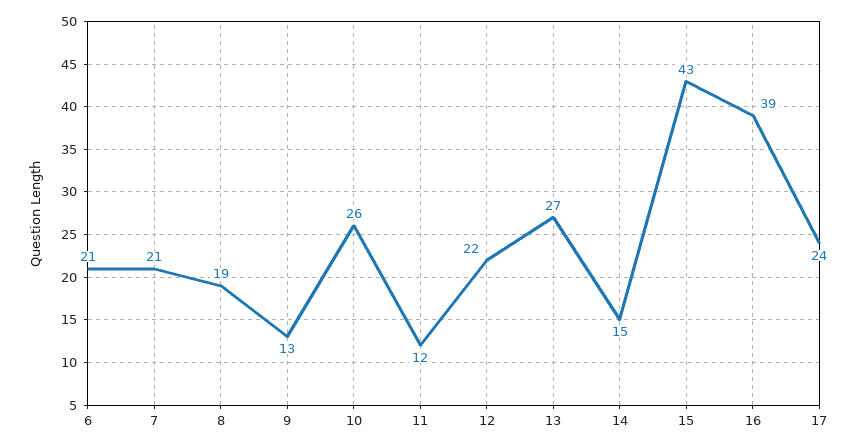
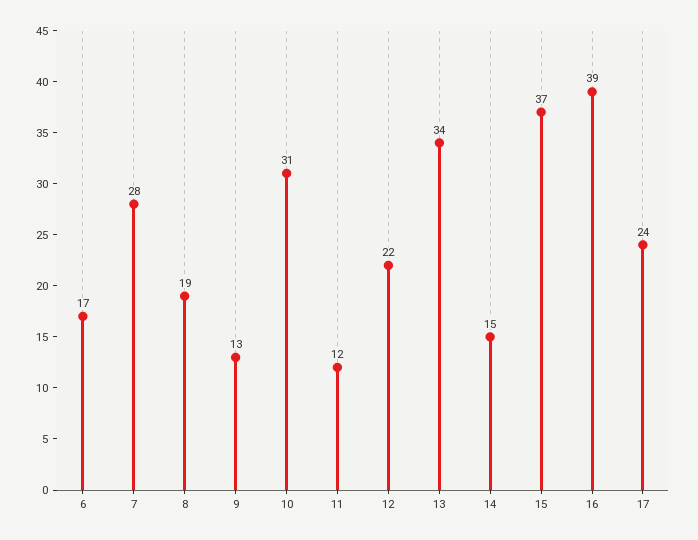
6: 21 -> 17
7: 21 -> 28
10: 26 -> 31
13: 27 -> 34
15: 43 -> 37

